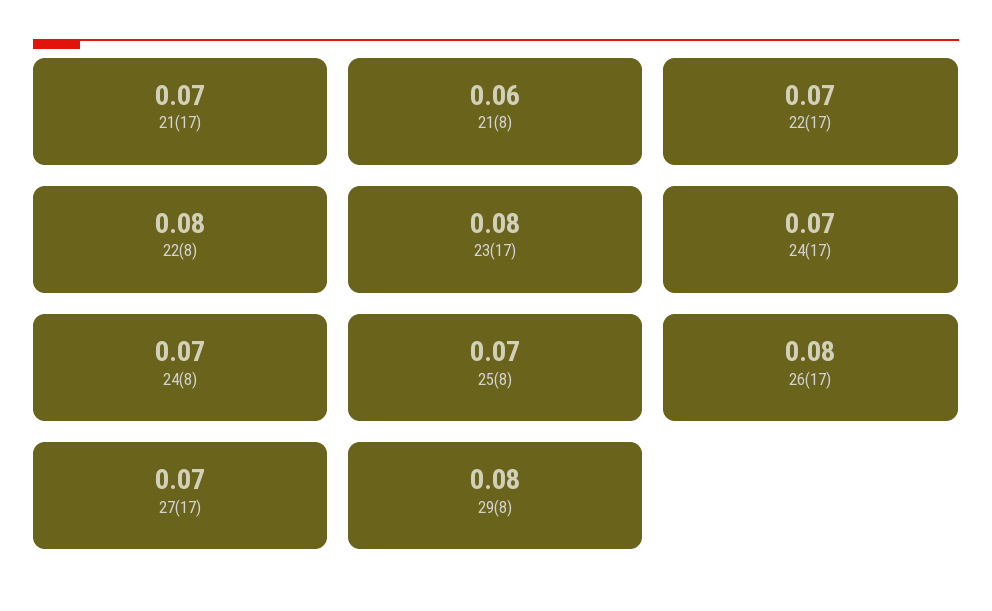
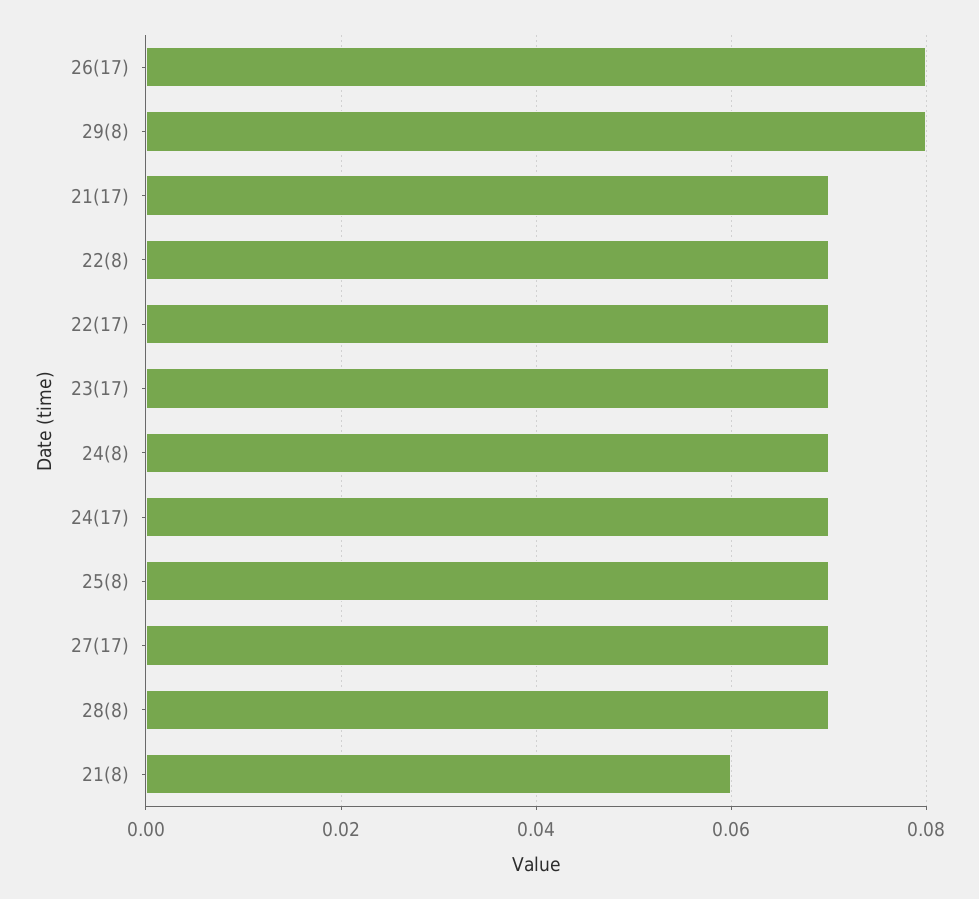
22(8): 0.08 -> 0.07
23(17): 0.08 -> 0.07
28(8): none -> 0.07

